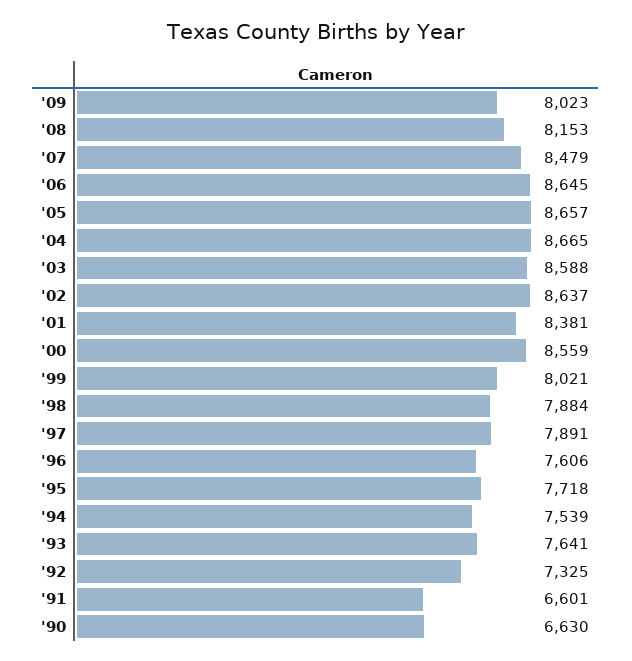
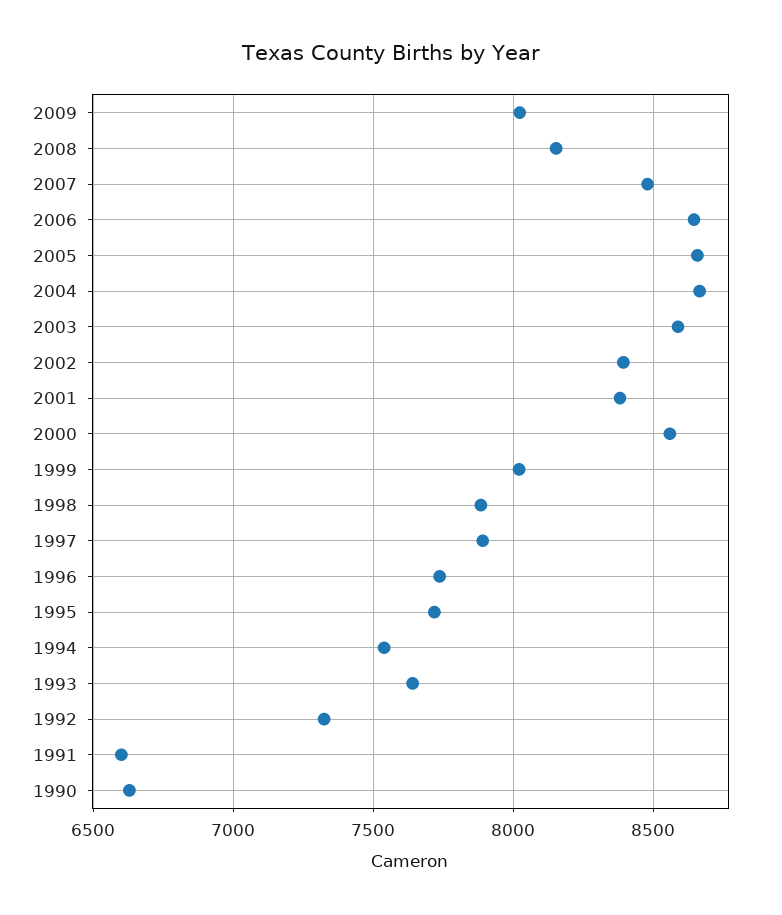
'02: 8637 -> 8400
'96: 7606 -> 7750

